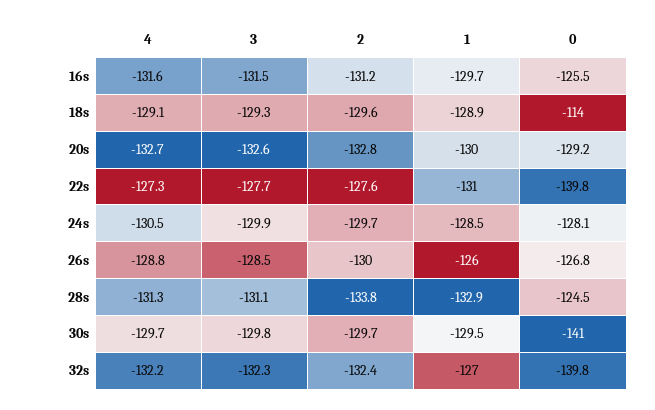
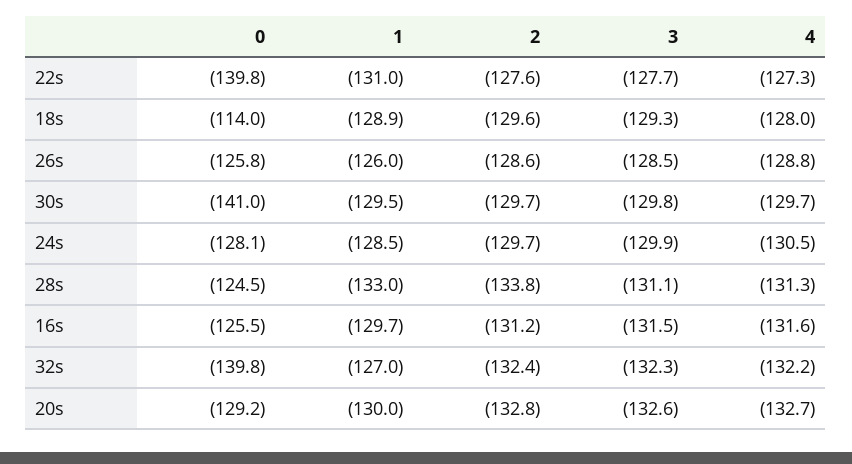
4, 18s: -129.1 -> -128
2, 26s: -130 -> -128.6
0, 26s: -126.8 -> -125.8
1, 28s: -132.9 -> -133

